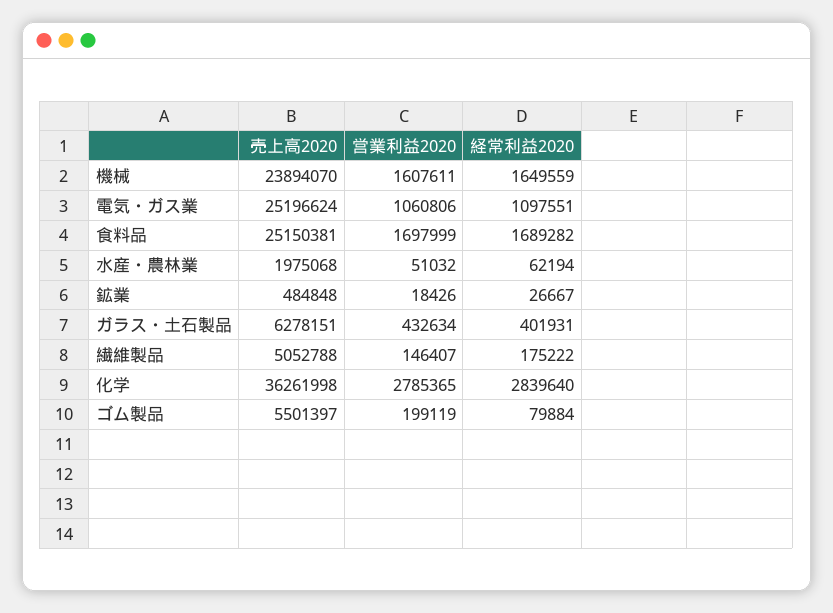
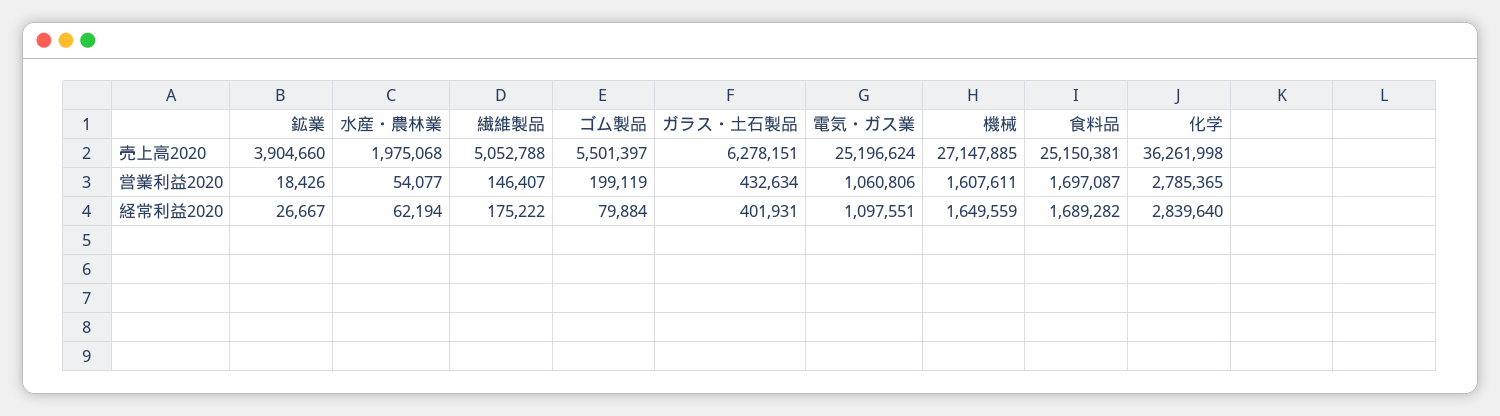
売上高2020, 機械: 23894070 -> 27147885
営業利益2020, 食料品: 1697999 -> 1697087
営業利益2020, 水産・農林業: 51032 -> 54077
売上高2020, 鉱業: 484848 -> 3904660

